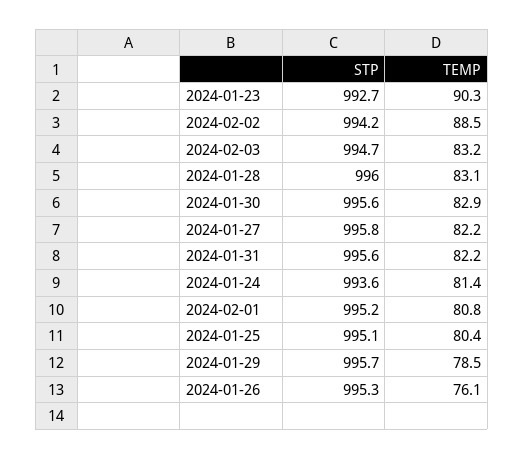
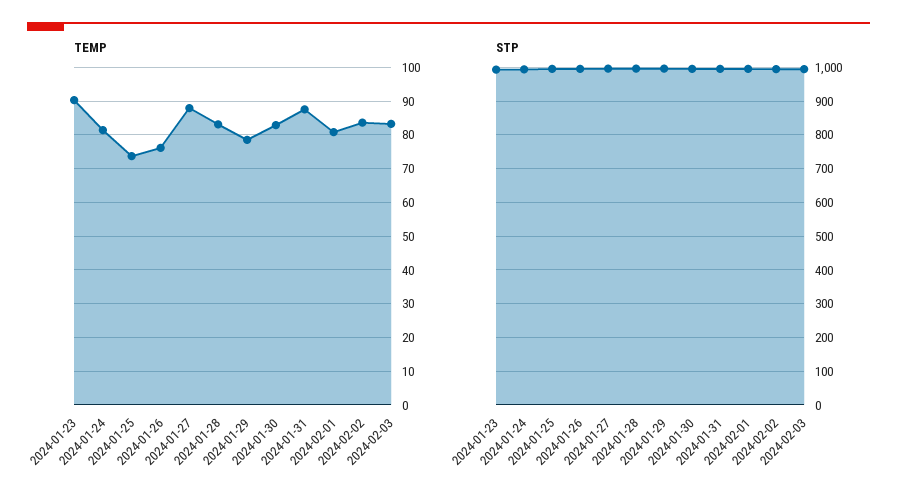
TEMP, 2024-02-02: 88.5 -> 84
TEMP, 2024-01-27: 82.2 -> 88
TEMP, 2024-01-31: 82.2 -> 88
TEMP, 2024-01-25: 80.4 -> 74

